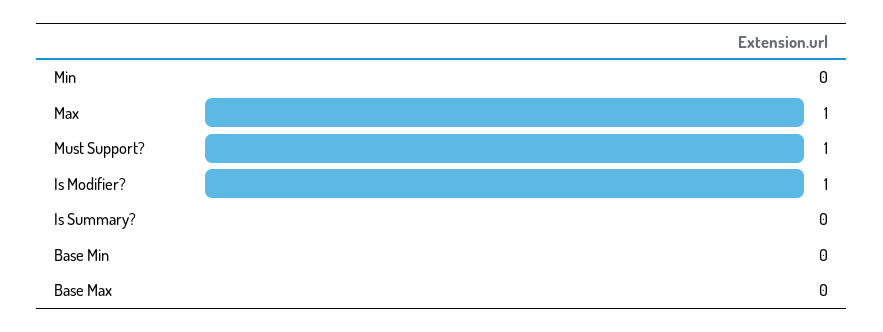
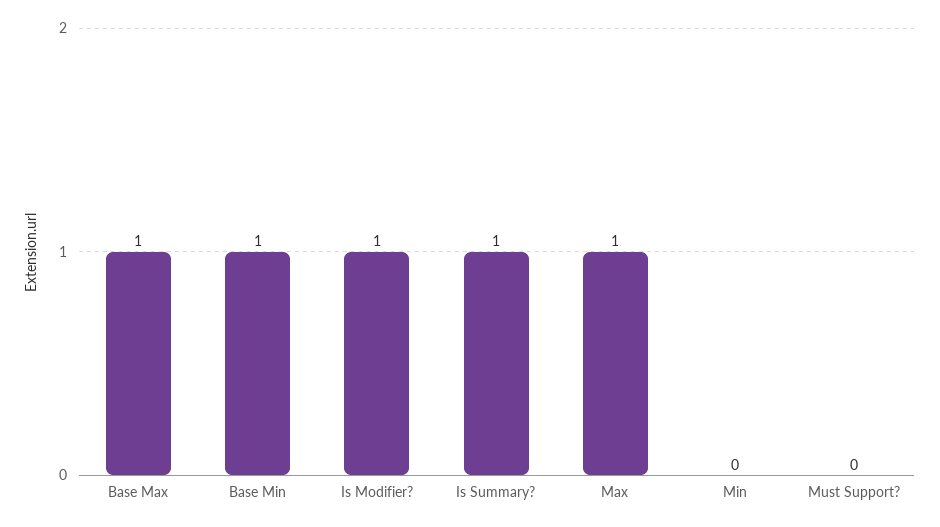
Must Support?: 1 -> 0
Is Summary?: 0 -> 1
Base Min: 0 -> 1
Base Max: 0 -> 1

